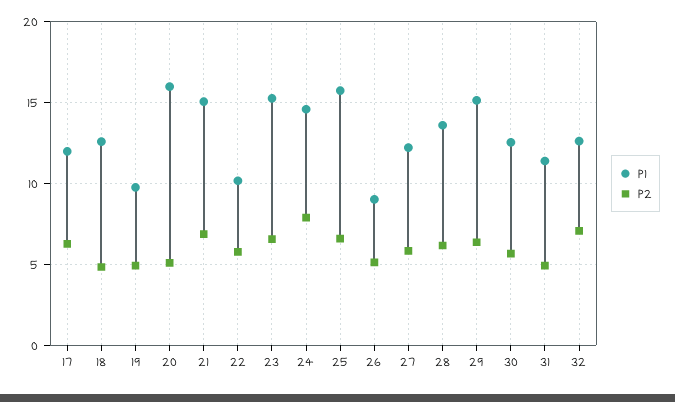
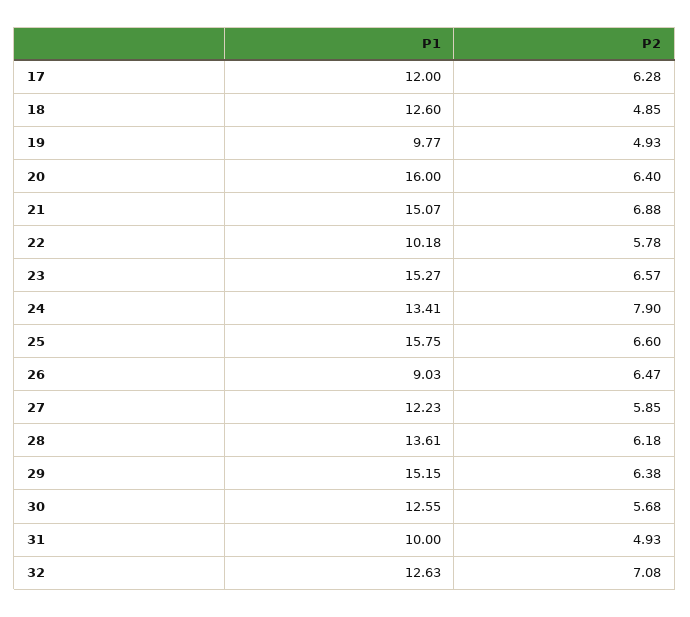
P2, 20: 5 -> 6.4
P1, 24: 14.5 -> 13.41
P2, 26: 5 -> 6.47
P1, 31: 11.5 -> 10

